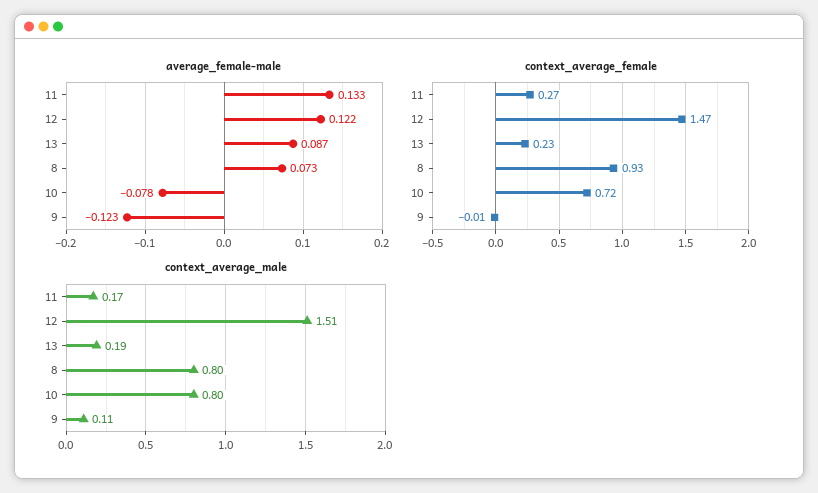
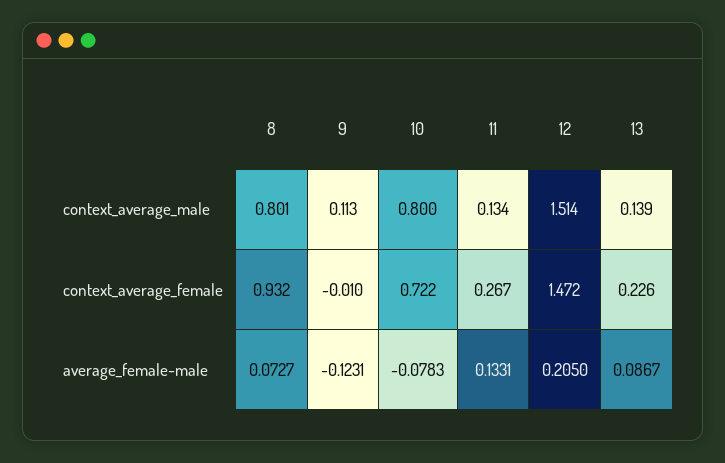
average_female-male, 12: 0.122 -> 0.205
context_average_male, 11: 0.17 -> 0.134
context_average_male, 13: 0.19 -> 0.139

